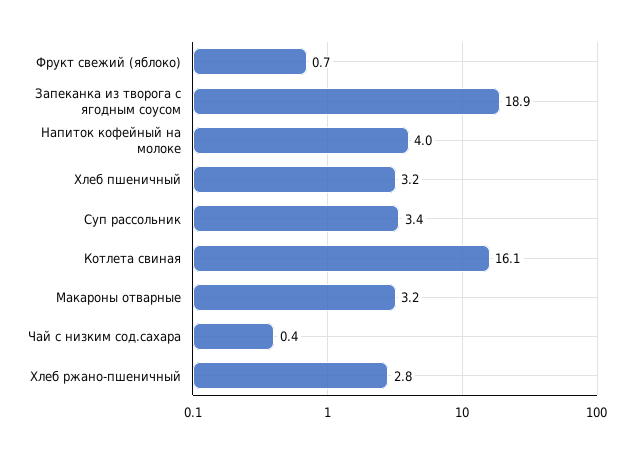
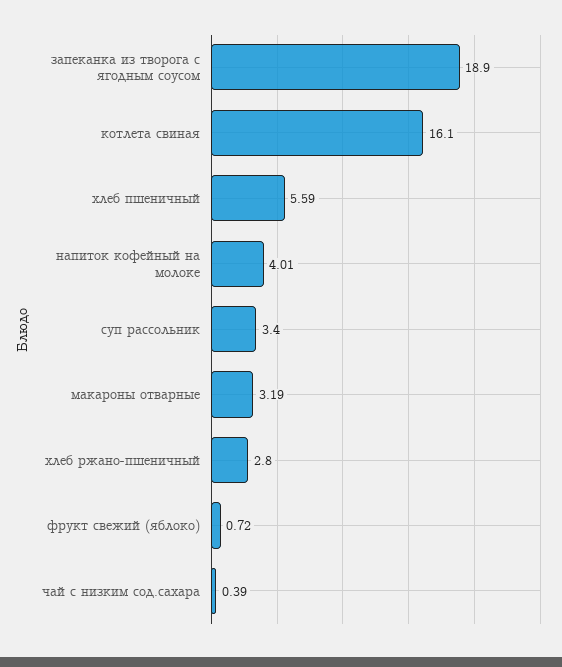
Хлеб пшеничный: 3.2 -> 5.59

